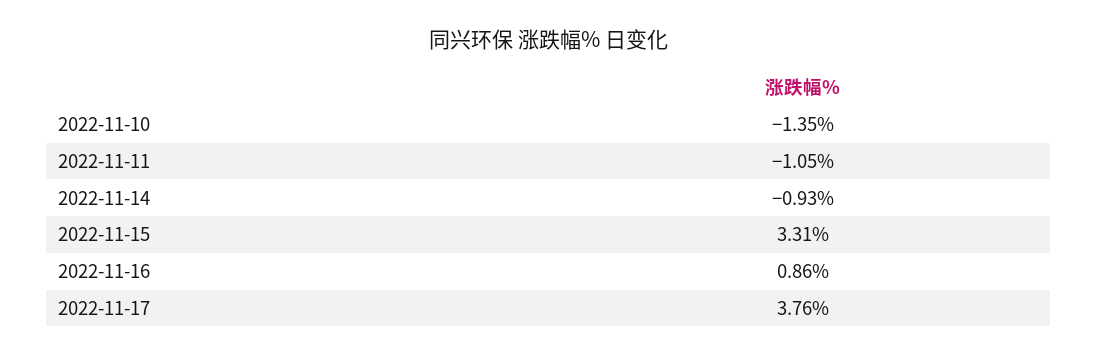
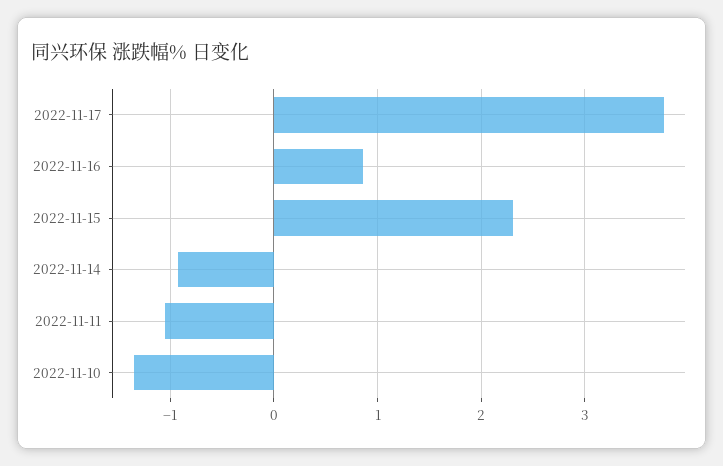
2022-11-15: 3.31 -> 2.3

